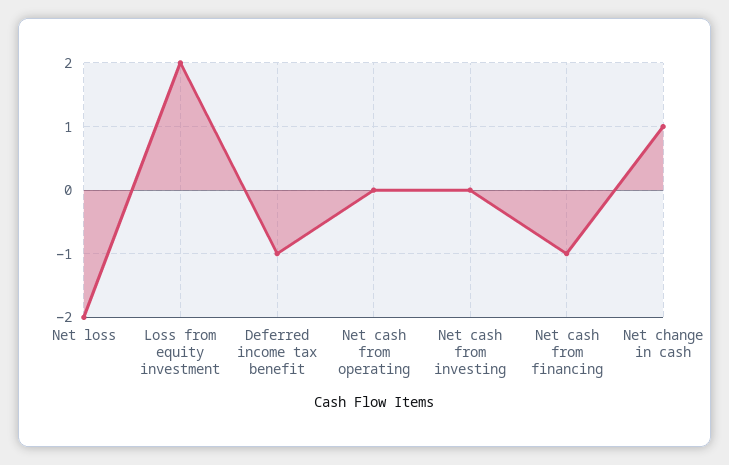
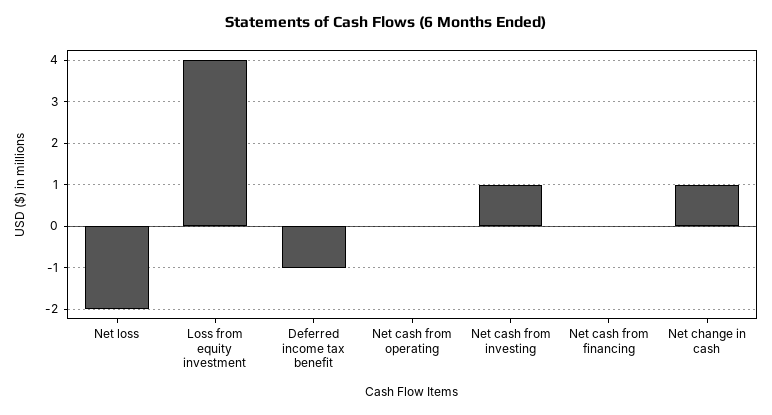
Loss from equity investment: 2 -> 4
Net cash from investing: 0 -> 1
Net cash from financing: -1 -> 0

